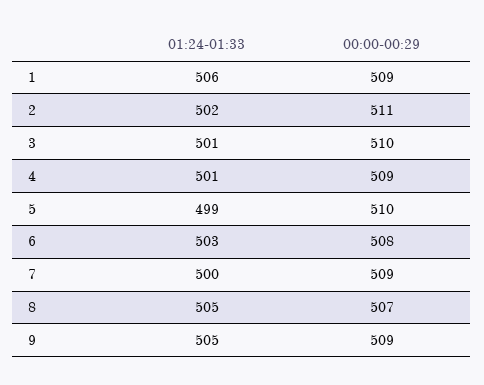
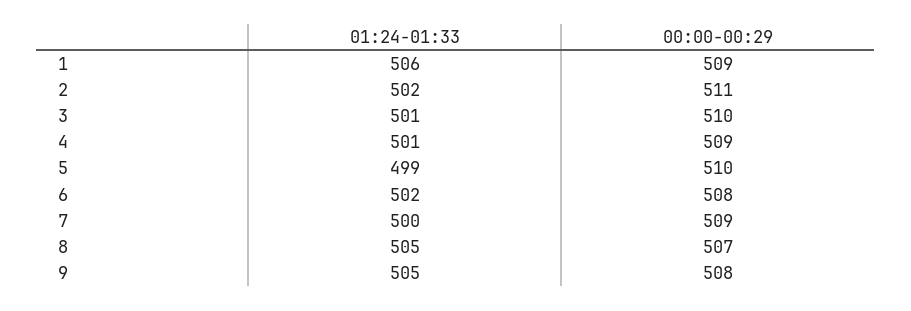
01:24-01:33, 6: 503 -> 502
00:00-00:29, 9: 509 -> 508

